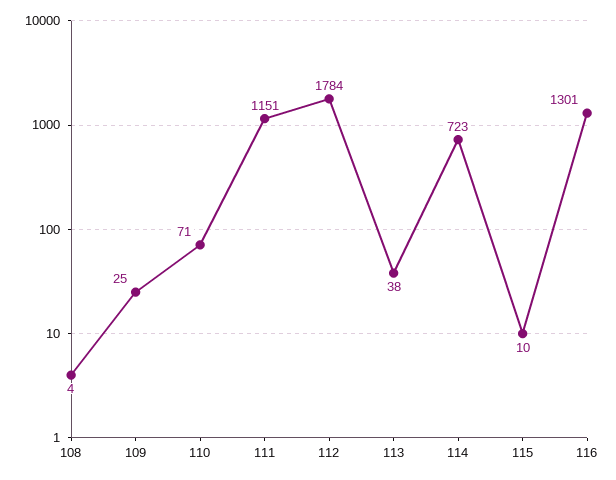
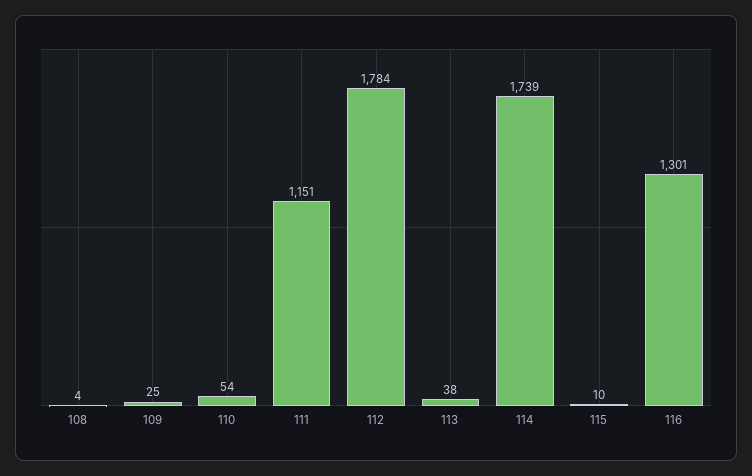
110: 71 -> 54
114: 723 -> 1739

